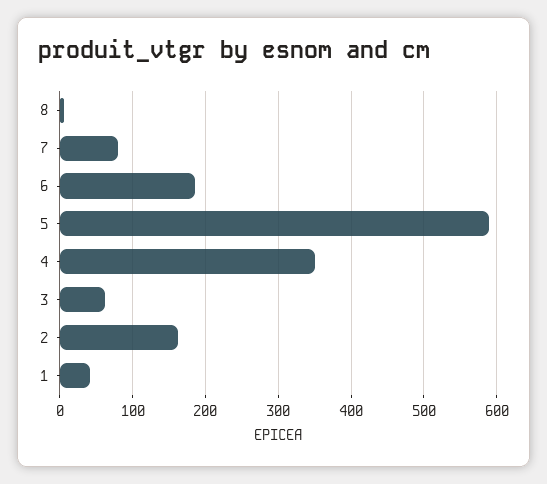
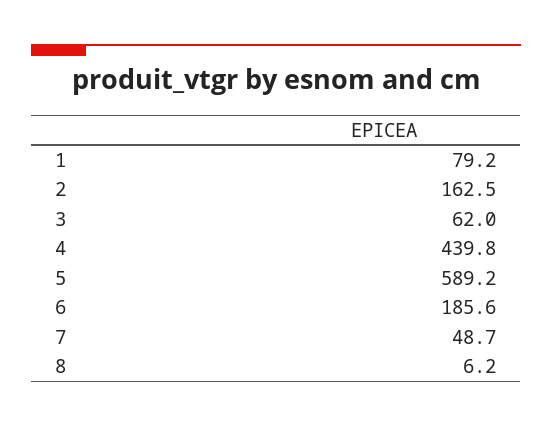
7: 80 -> 48.7
4: 350 -> 439.8
1: 40 -> 79.2

